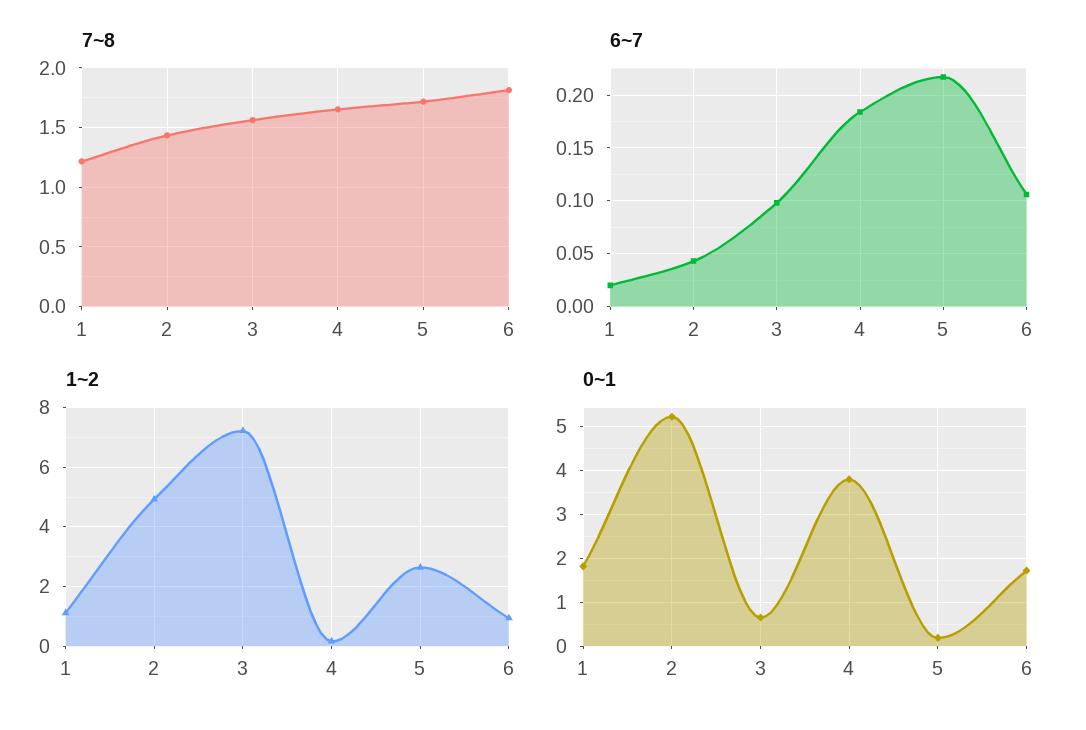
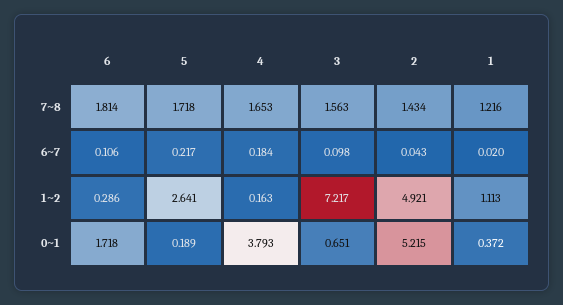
1~2, 6: 1 -> 0.286
0~1, 1: 1.8 -> 0.372

